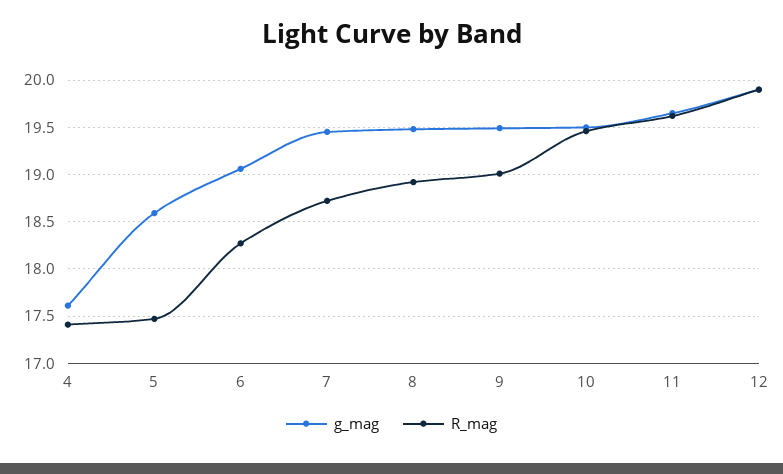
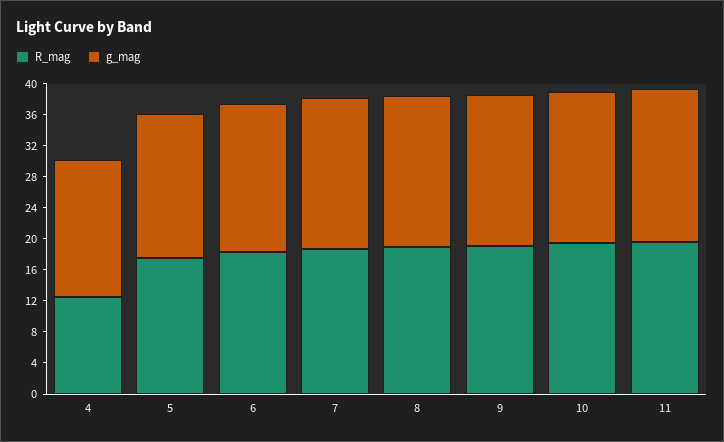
R_mag, 4: 17.4 -> 12
g_mag, 12: 19.9 -> none
R_mag, 12: 19.9 -> none

